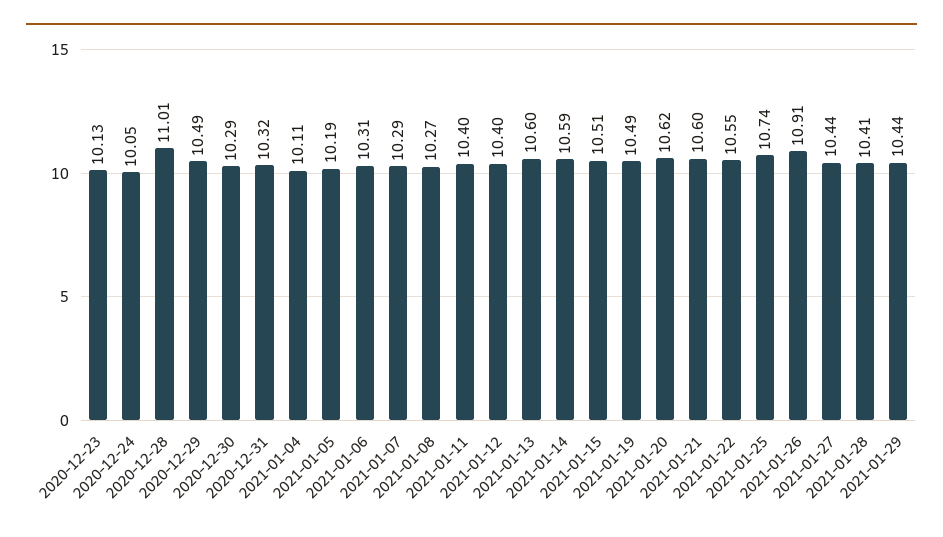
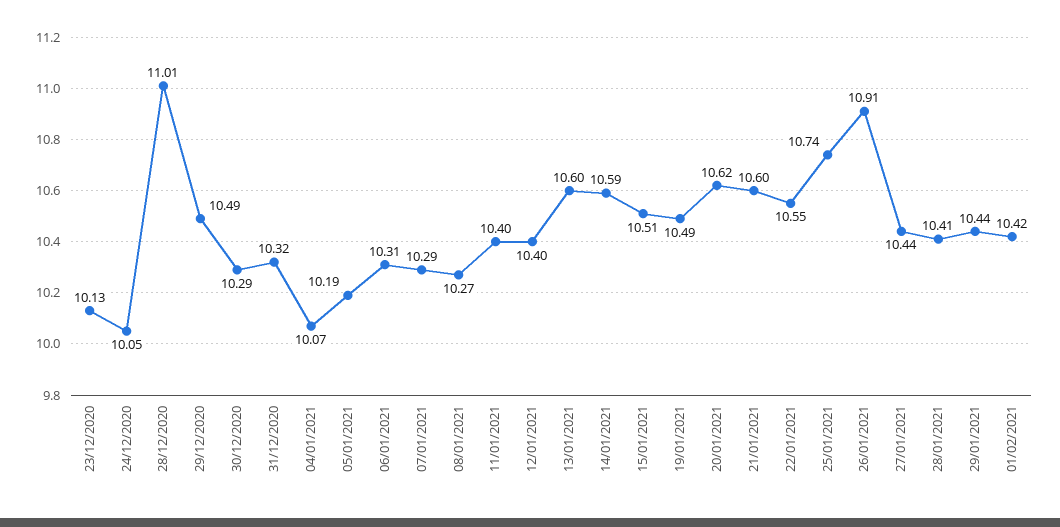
2021-01-04: 10.11 -> 10.07
01/02/2021: none -> 10.42

